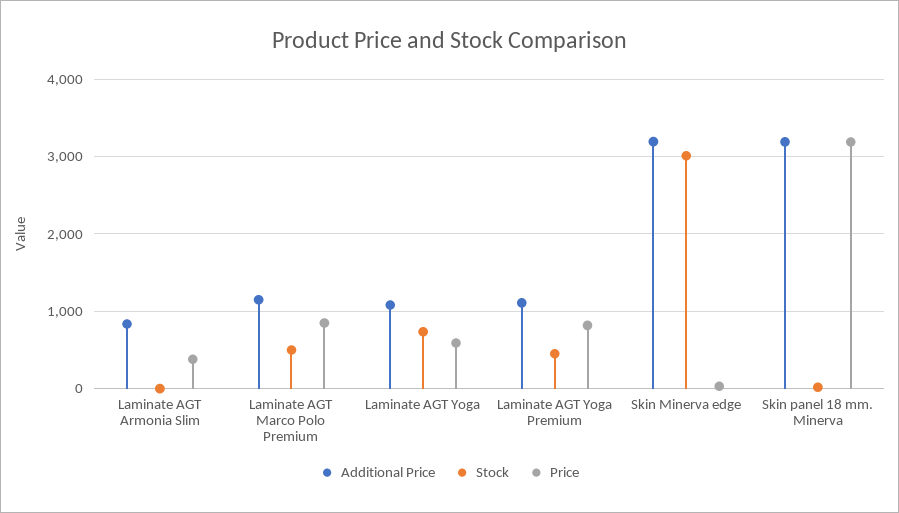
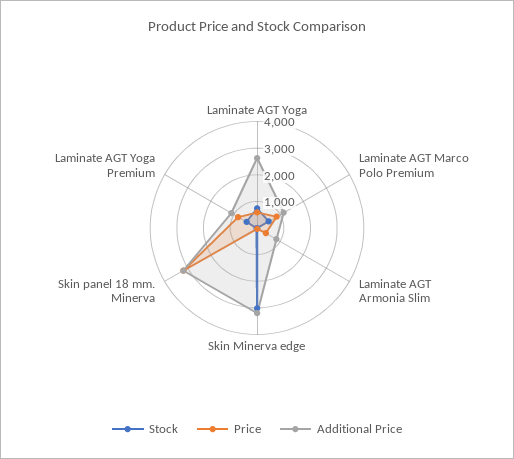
Additional Price, Laminate AGT Yoga: 1100 -> 2500

